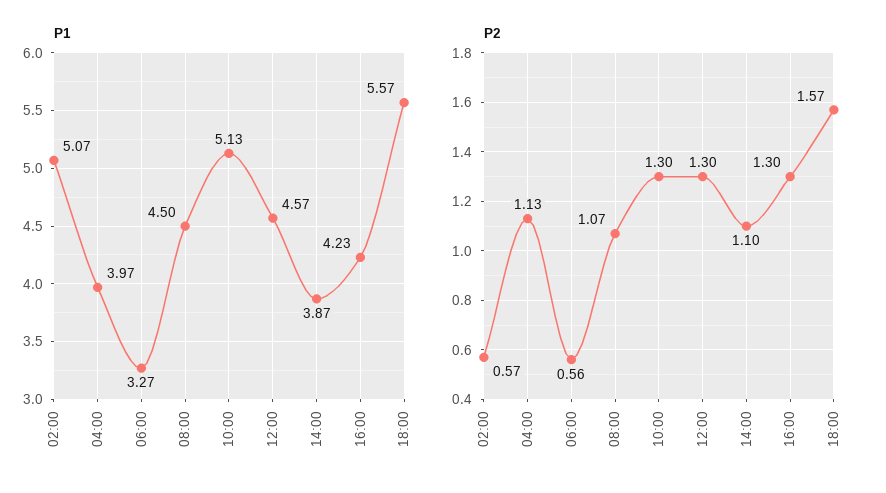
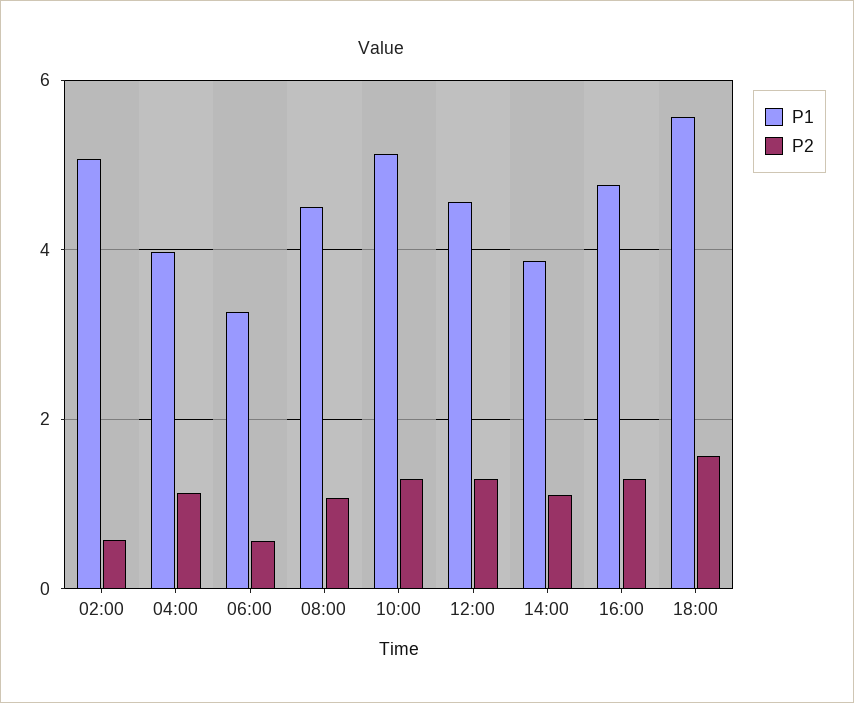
P1, 16:00: 4.23 -> 4.8

